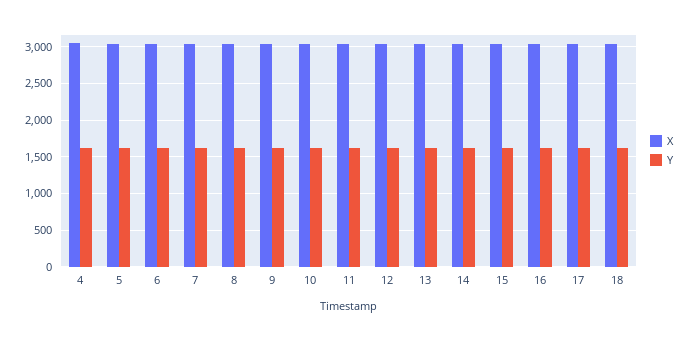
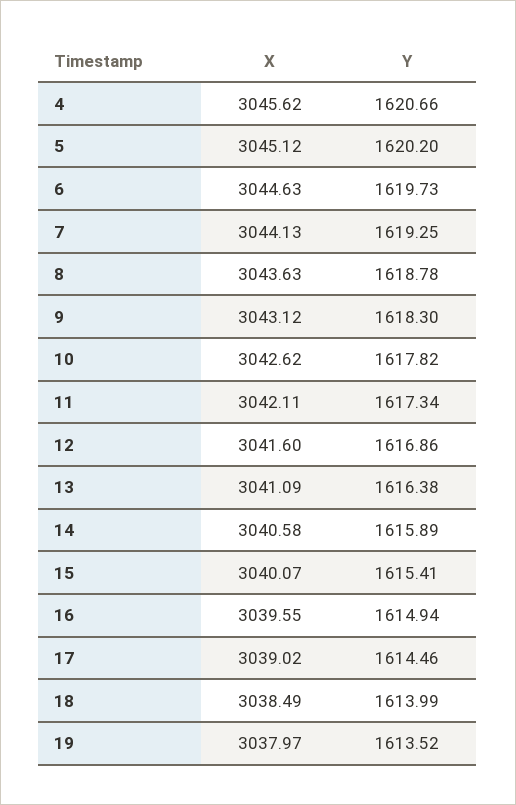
X, 19: none -> 3037.97
Y, 19: none -> 1613.52

